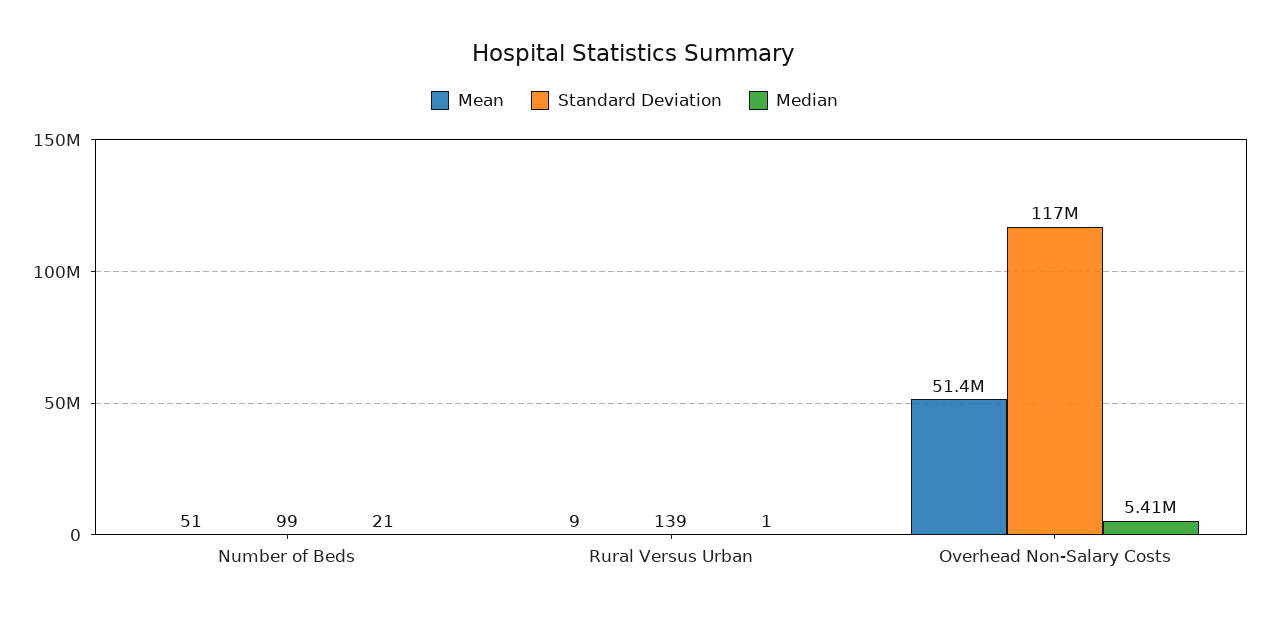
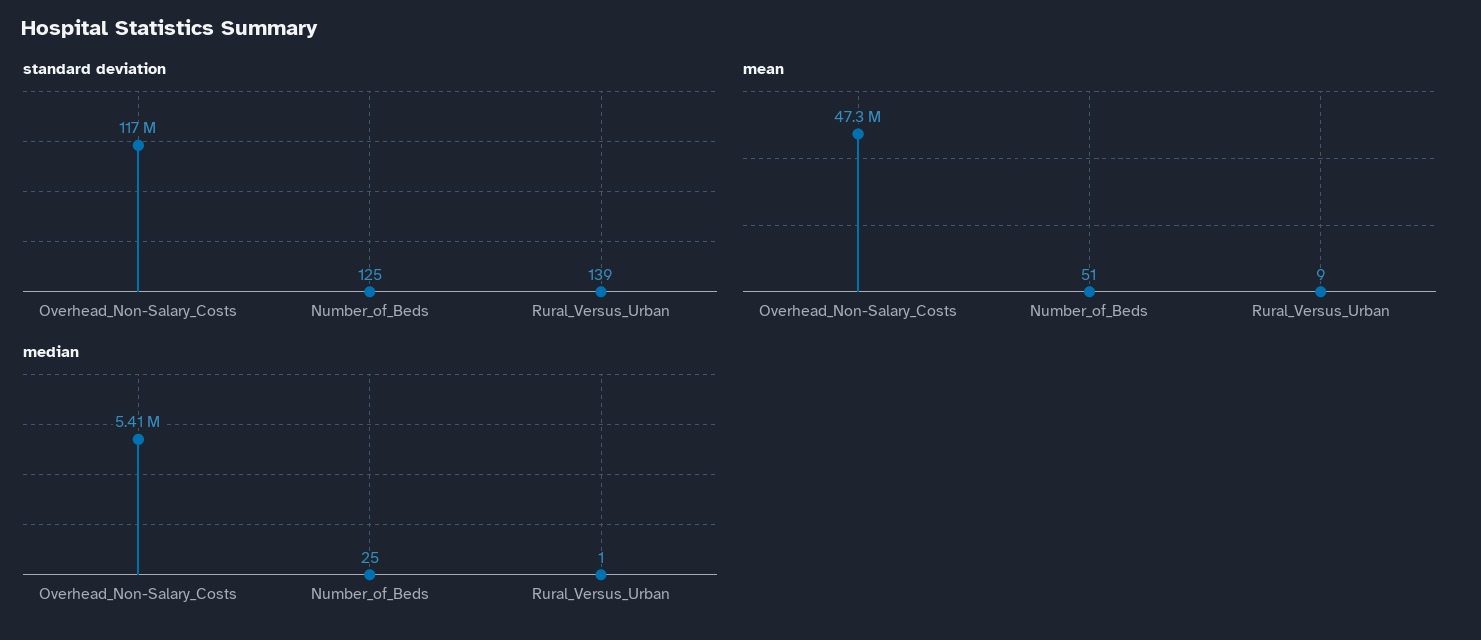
Standard Deviation, Number of Beds: 99 -> 125
Median, Number of Beds: 21 -> 25
Mean, Overhead Non-Salary Costs: 51400000 -> 47300000

